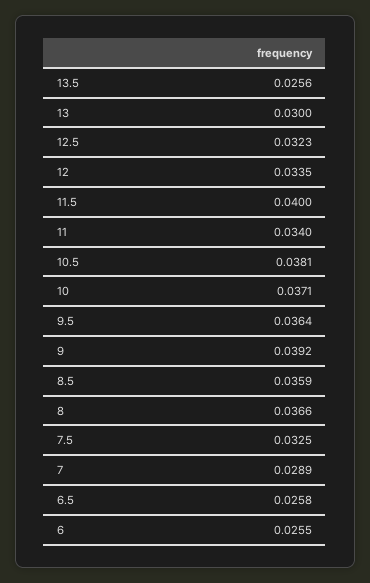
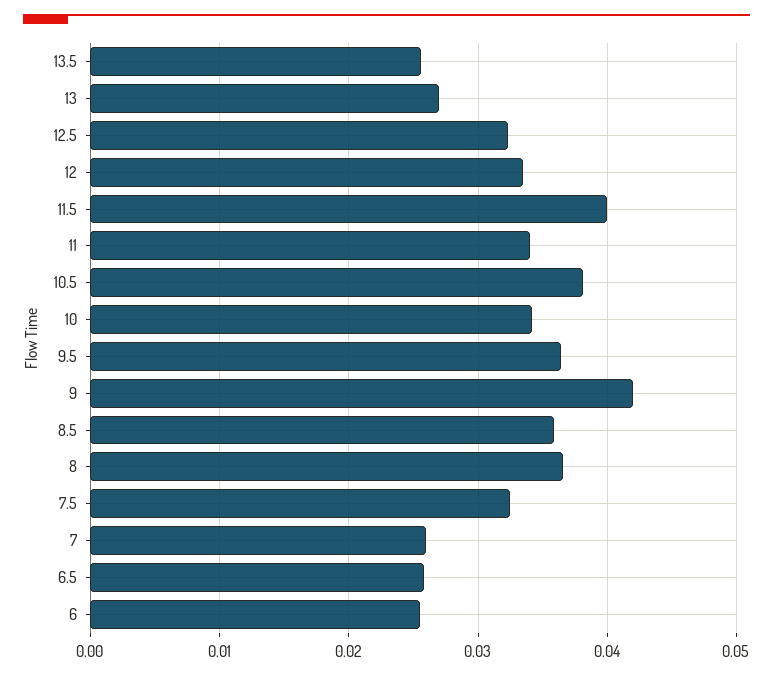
13: 0.03 -> 0.027
10: 0.0371 -> 0.034
9: 0.0392 -> 0.042
7: 0.0289 -> 0.026

